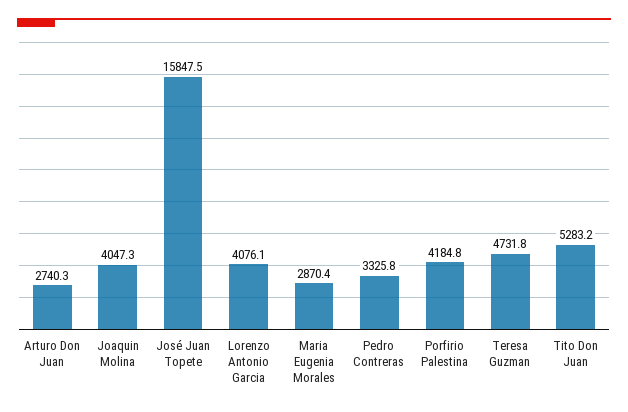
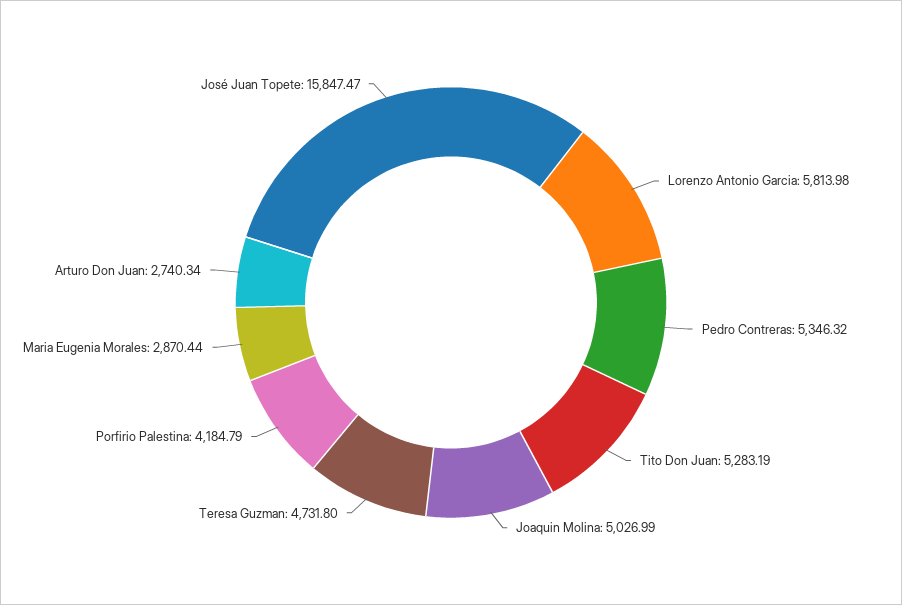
Joaquin Molina: 4047.3 -> 5026.99
Lorenzo Antonio Garcia: 4076.1 -> 5813.98
Pedro Contreras: 3325.8 -> 5346.32

